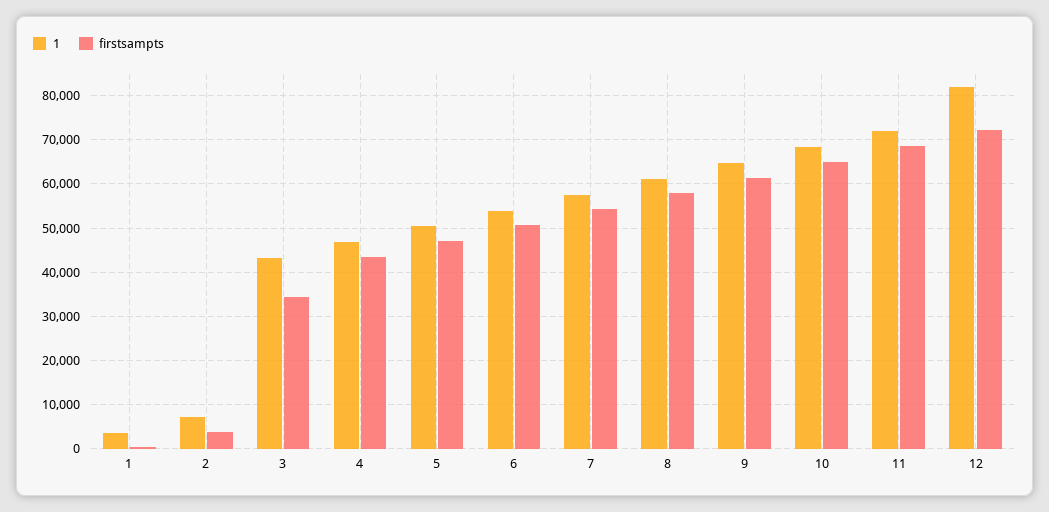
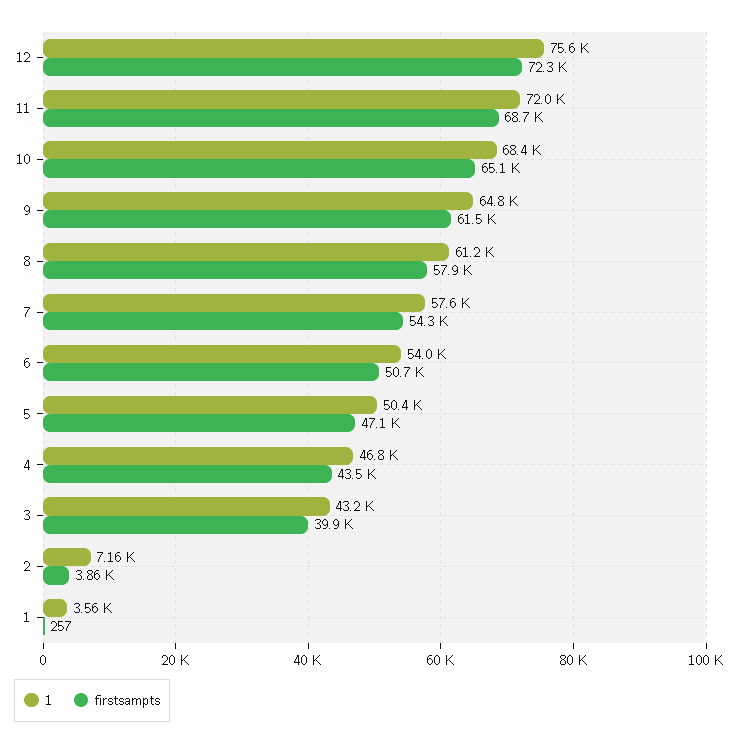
firstsampts, 3: 34000 -> 39900
1, 12: 82000 -> 75600

